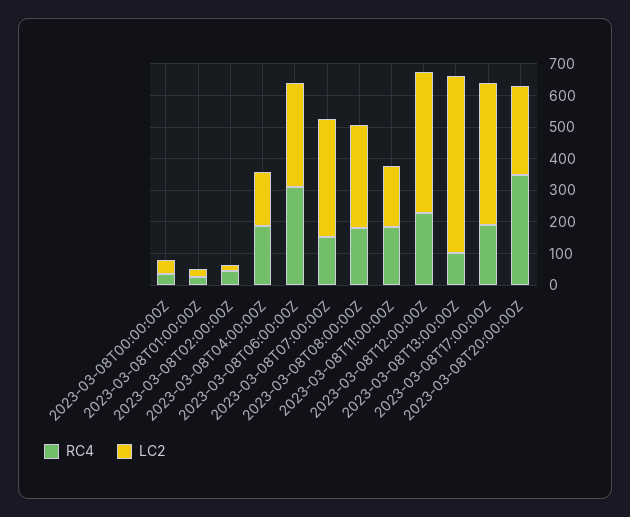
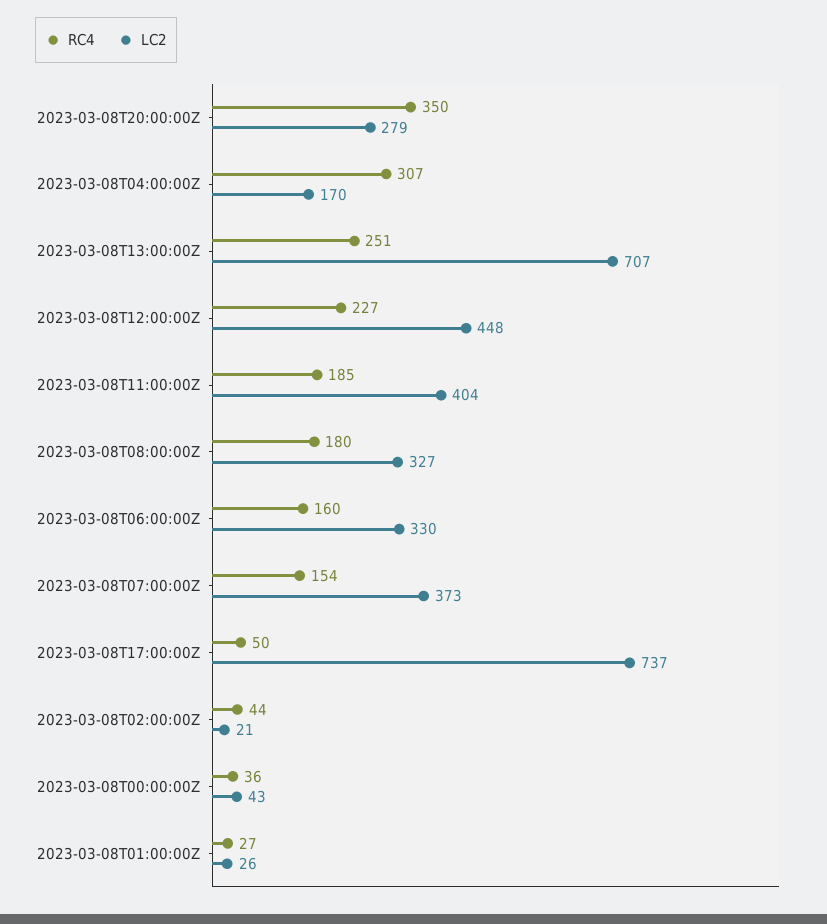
RC4, 2023-03-08T04:00:00Z: 200 -> 307
RC4, 2023-03-08T06:00:00Z: 300 -> 160
LC2, 2023-03-08T11:00:00Z: 200 -> 404
RC4, 2023-03-08T13:00:00Z: 100 -> 251
LC2, 2023-03-08T13:00:00Z: 550 -> 707
RC4, 2023-03-08T17:00:00Z: 200 -> 50
LC2, 2023-03-08T17:00:00Z: 450 -> 737

